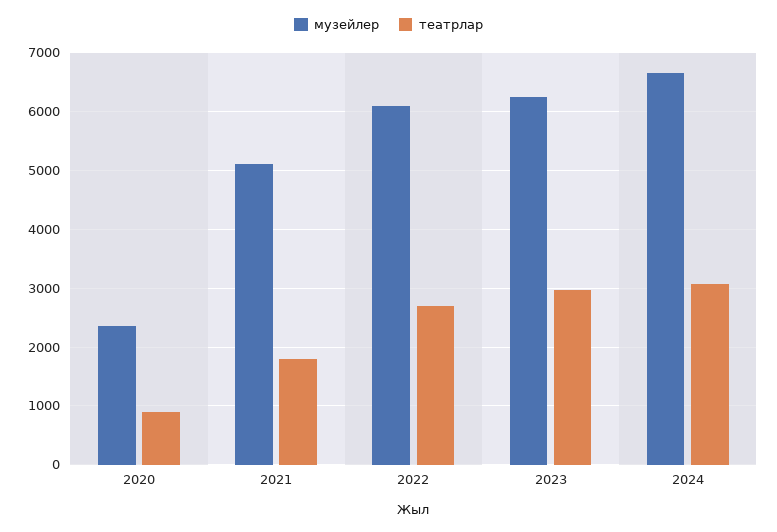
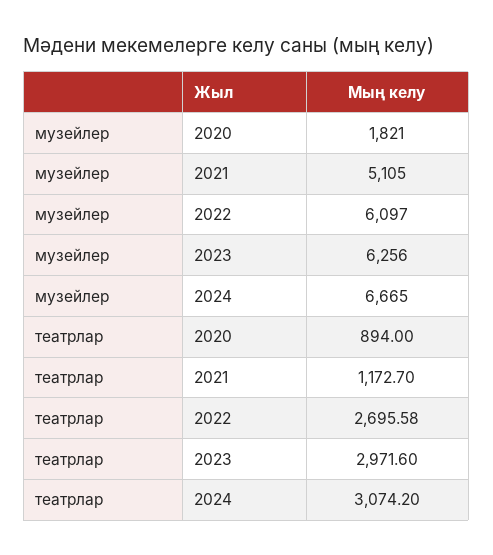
музейлер, 2020: 2400 -> 1821
театрлар, 2021: 1800 -> 1172.7

